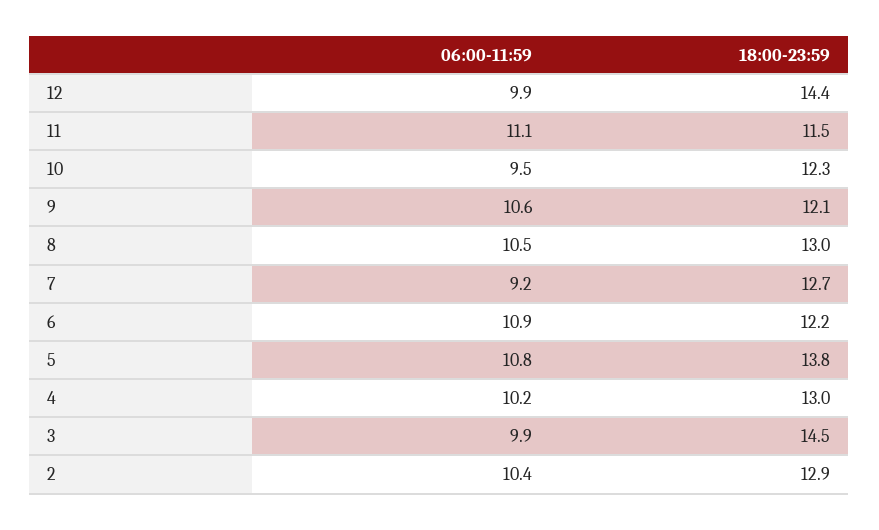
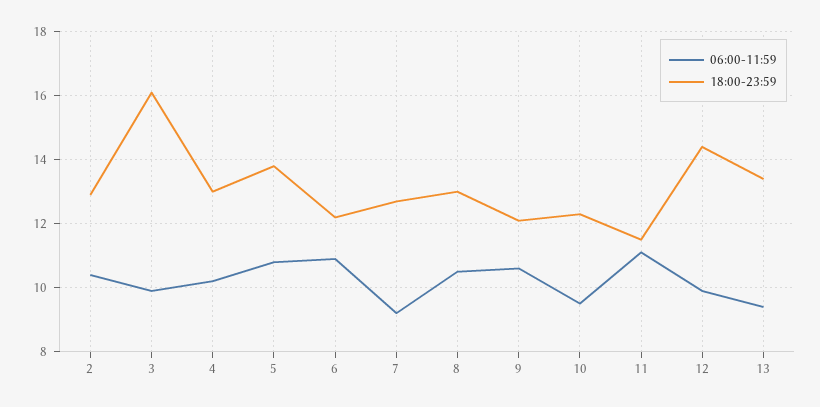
18:00-23:59, 3: 14.5 -> 16
06:00-11:59, 13: none -> 9.5
18:00-23:59, 13: none -> 13.5

